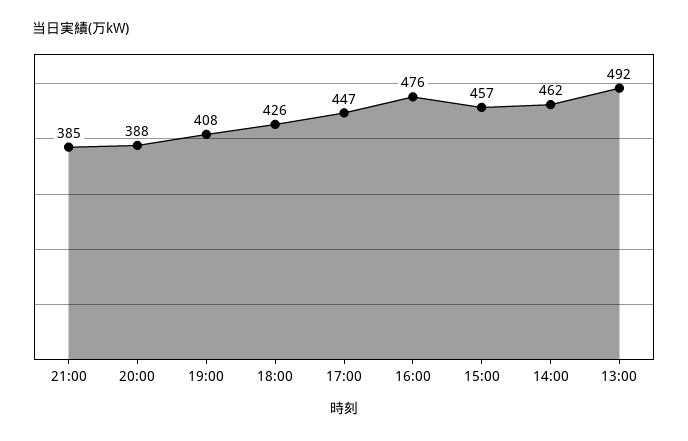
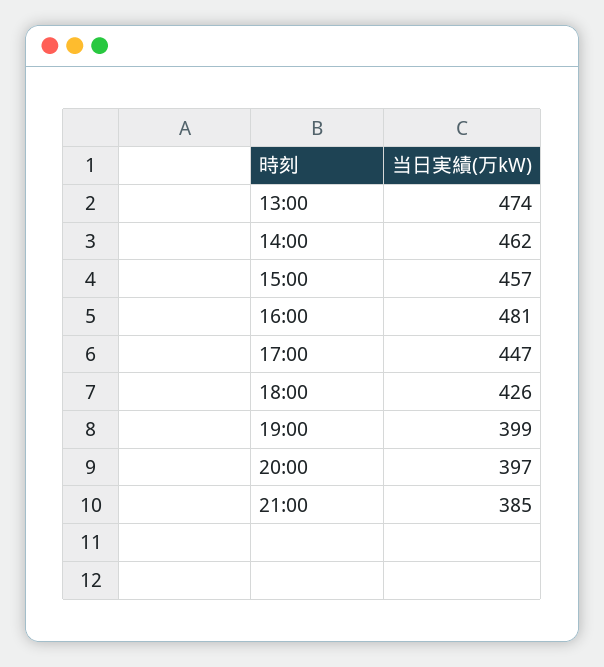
20:00: 388 -> 397
19:00: 408 -> 399
16:00: 476 -> 481
13:00: 492 -> 474

